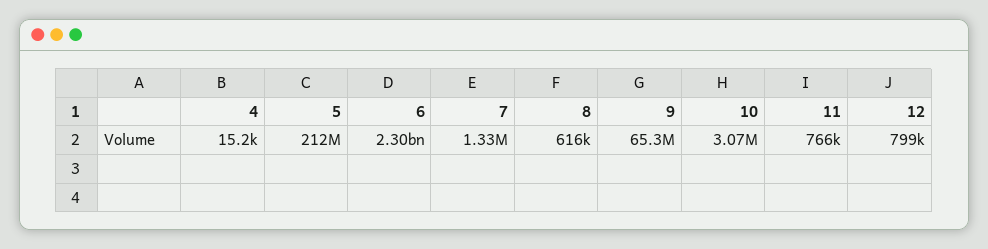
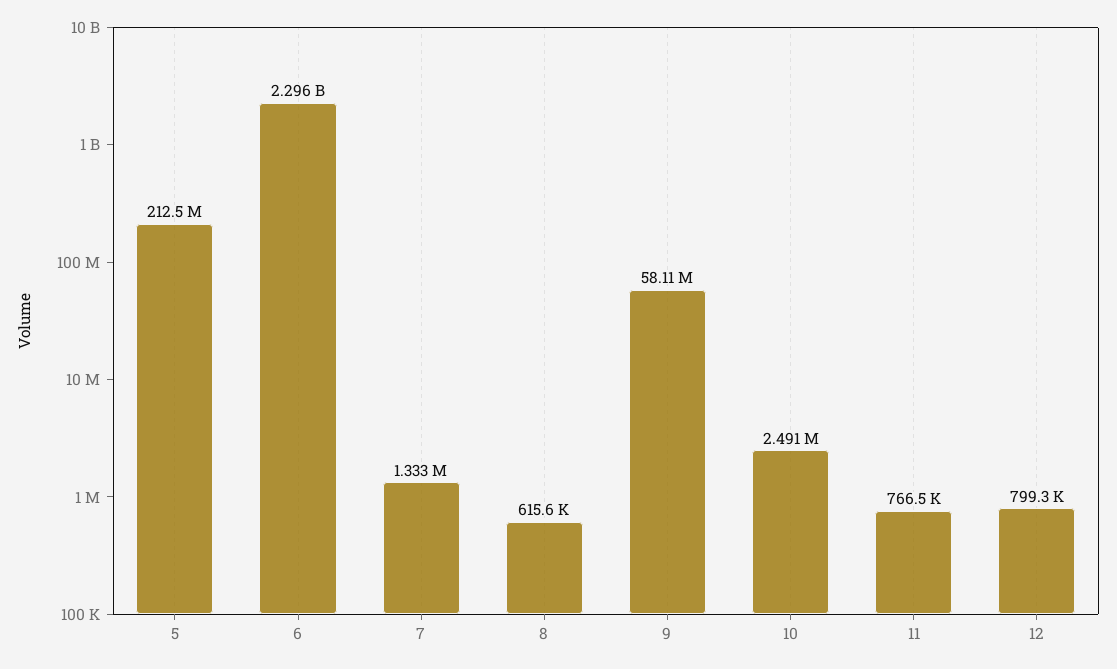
4: 15200 -> none
9: 65300000 -> 58110000
10: 3070000 -> 2491000

